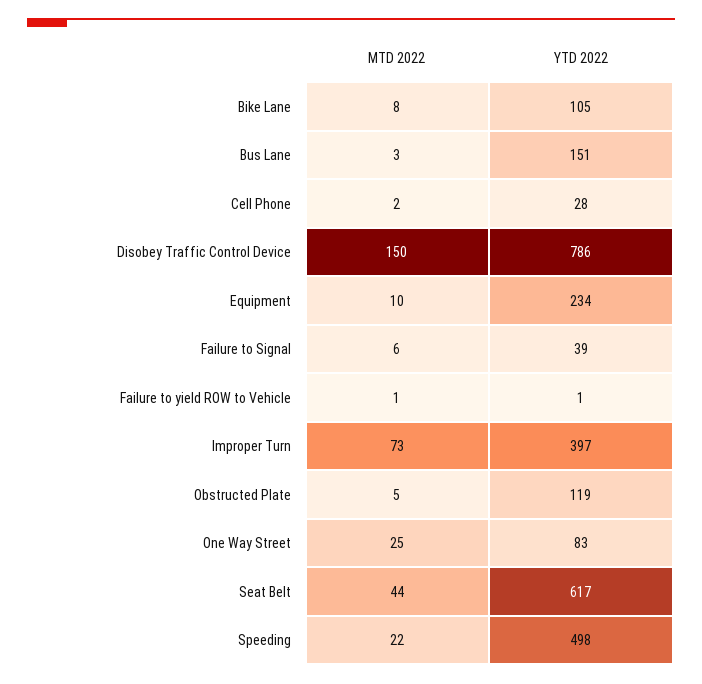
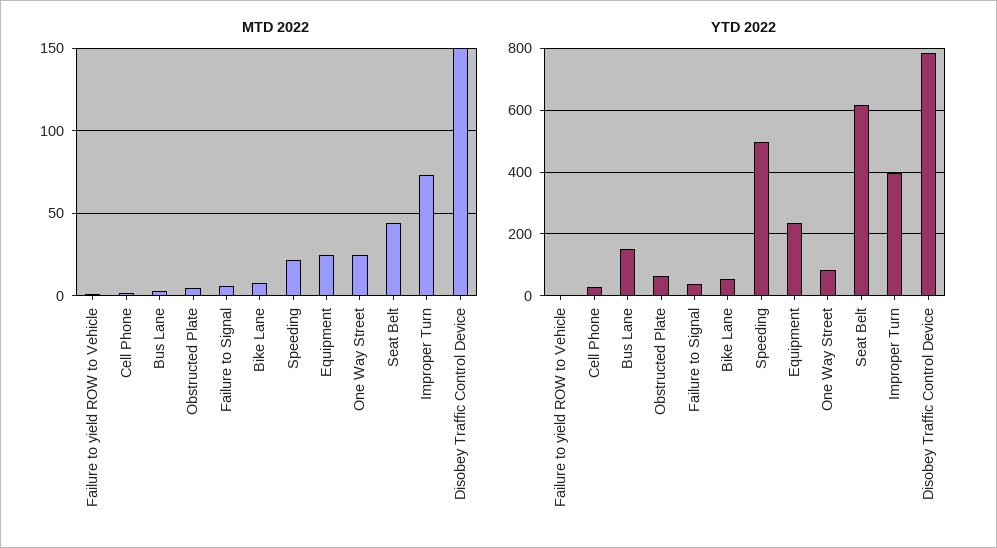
YTD 2022, Bike Lane: 105 -> 60
MTD 2022, Equipment: 10 -> 25
YTD 2022, Obstructed Plate: 119 -> 60

